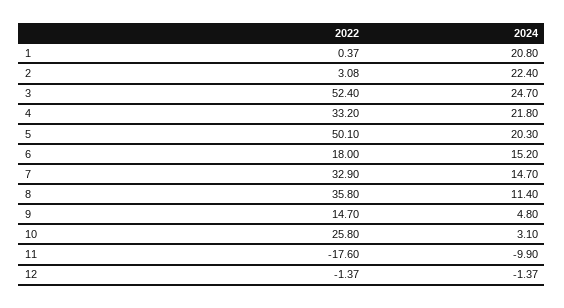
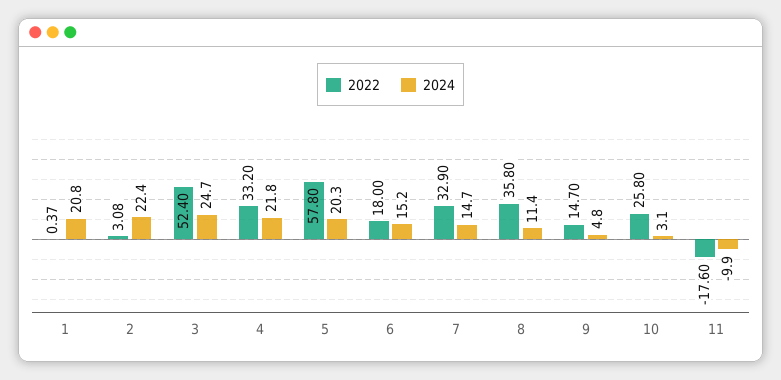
2022, 5: 50.1 -> 57.8
2022, 12: -1.37 -> none
2024, 12: -1.37 -> none

